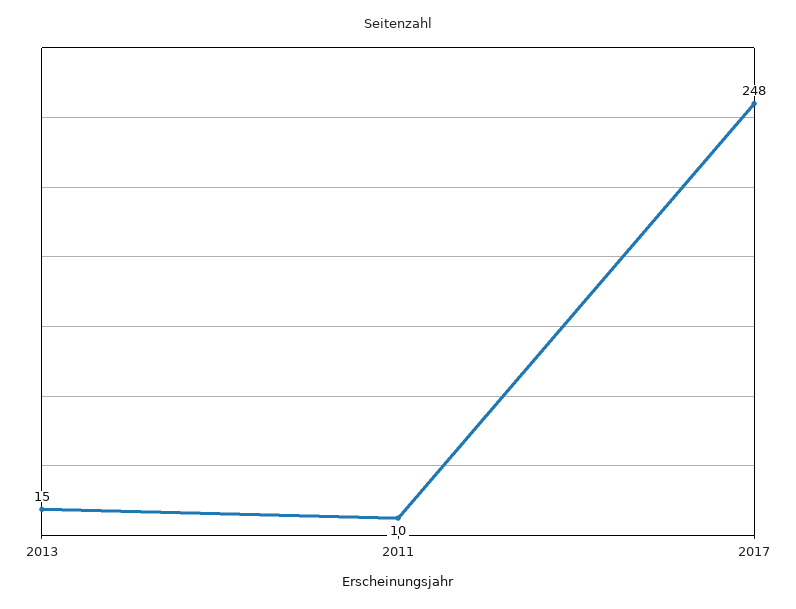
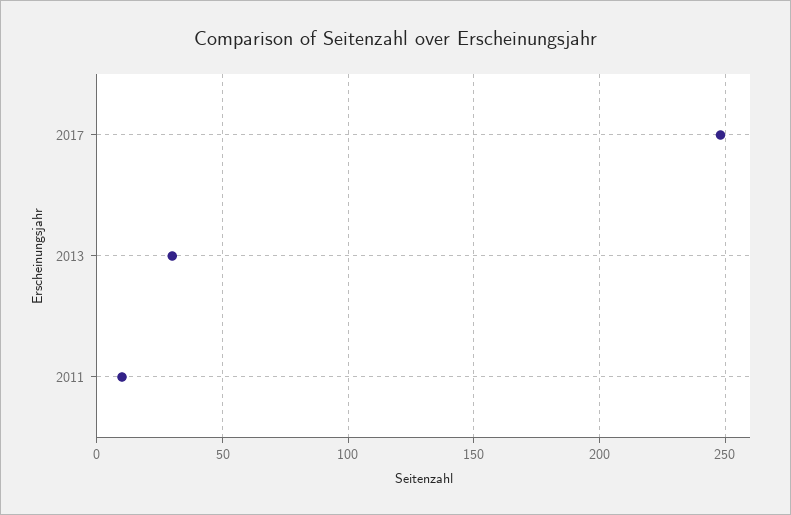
2013: 15 -> 30

